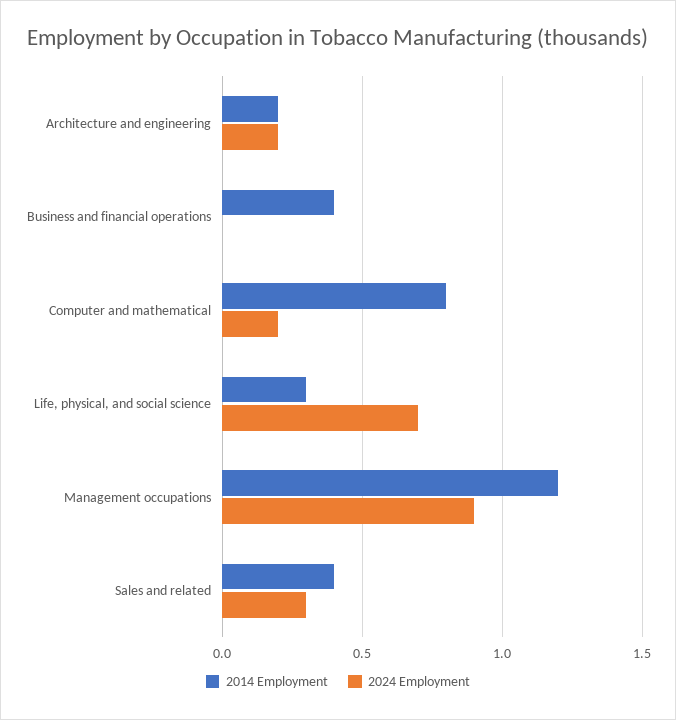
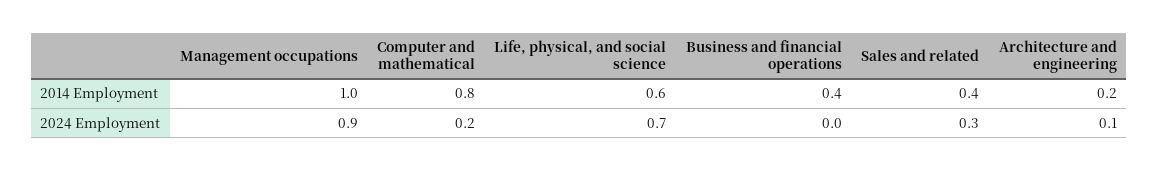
2024 Employment, Architecture and engineering: 0.2 -> 0.1
2014 Employment, Life, physical, and social science: 0.3 -> 0.6
2014 Employment, Management occupations: 1.2 -> 1

